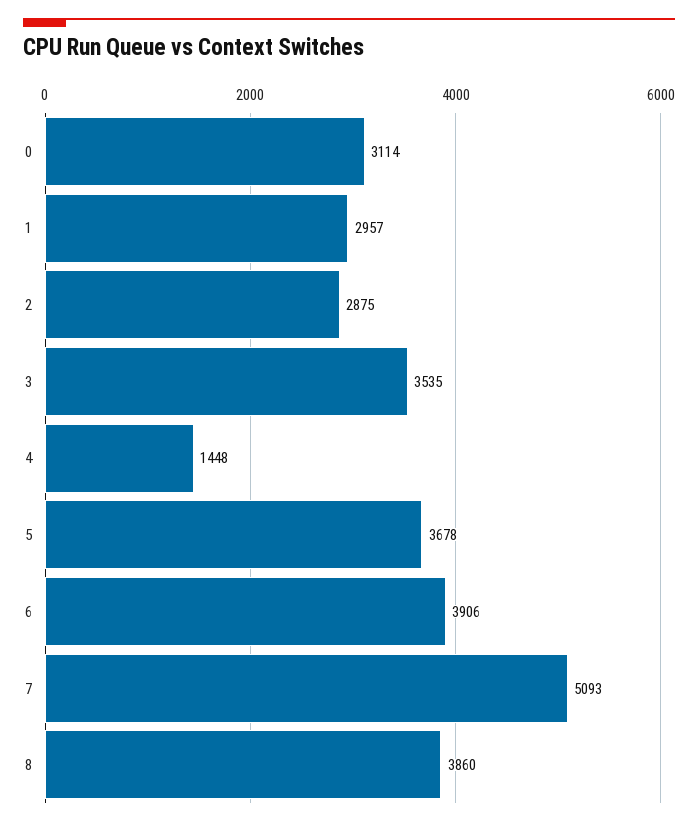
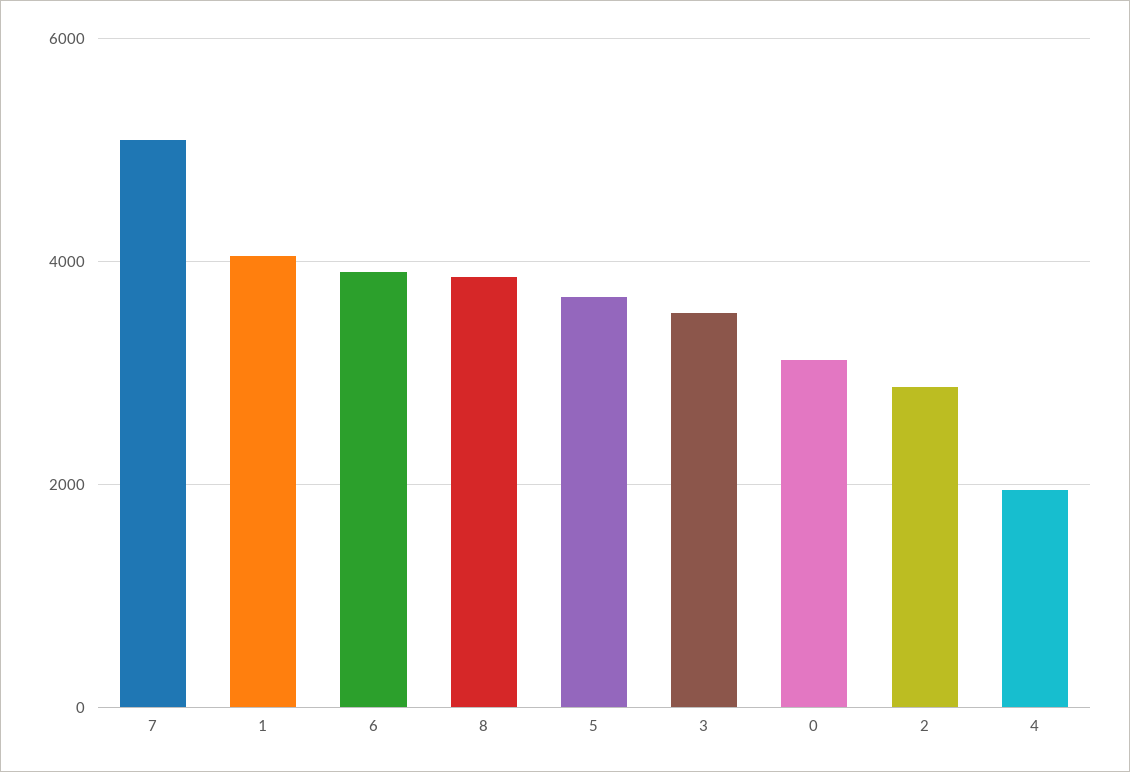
1: 2957 -> 4000
4: 1448 -> 2000

